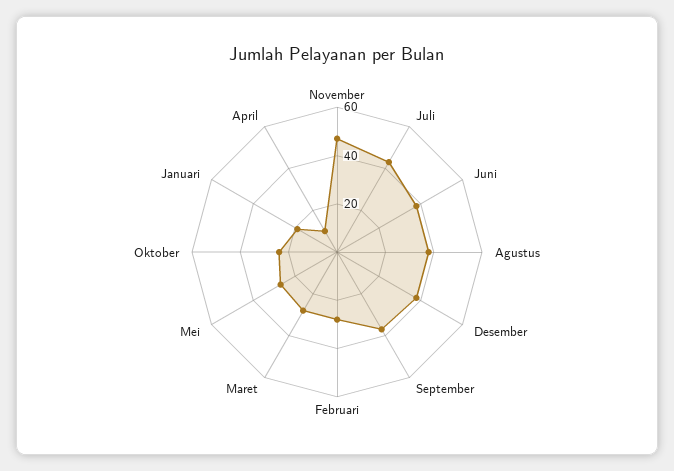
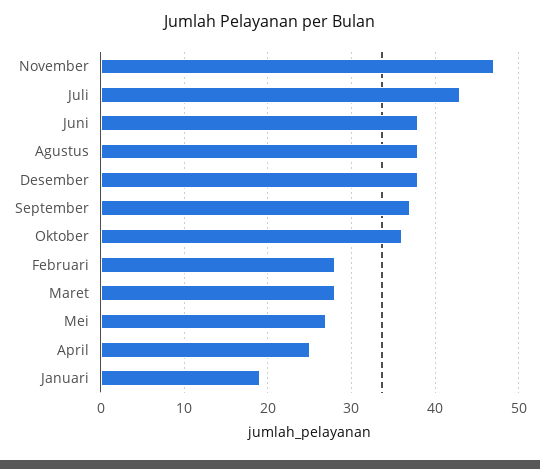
Oktober: 25 -> 36
April: 10 -> 25

